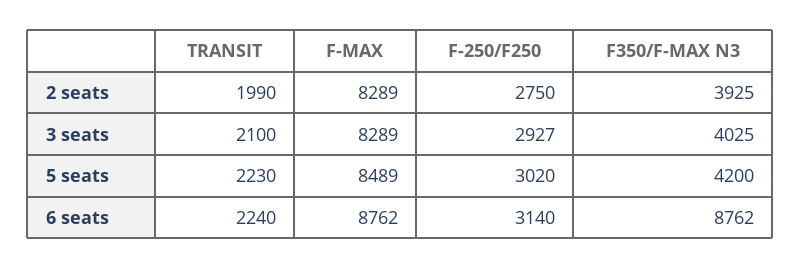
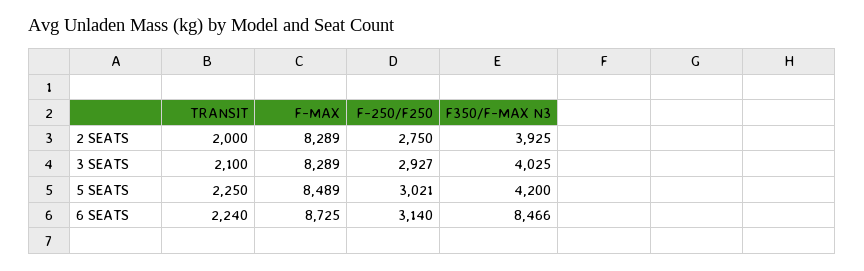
TRANSIT, 2 seats: 1990 -> 2000
TRANSIT, 5 seats: 2230 -> 2250
F-250/F250, 5 seats: 3020 -> 3021
F-MAX, 6 seats: 8762 -> 8725
F350/F-MAX N3, 6 seats: 8762 -> 8466

